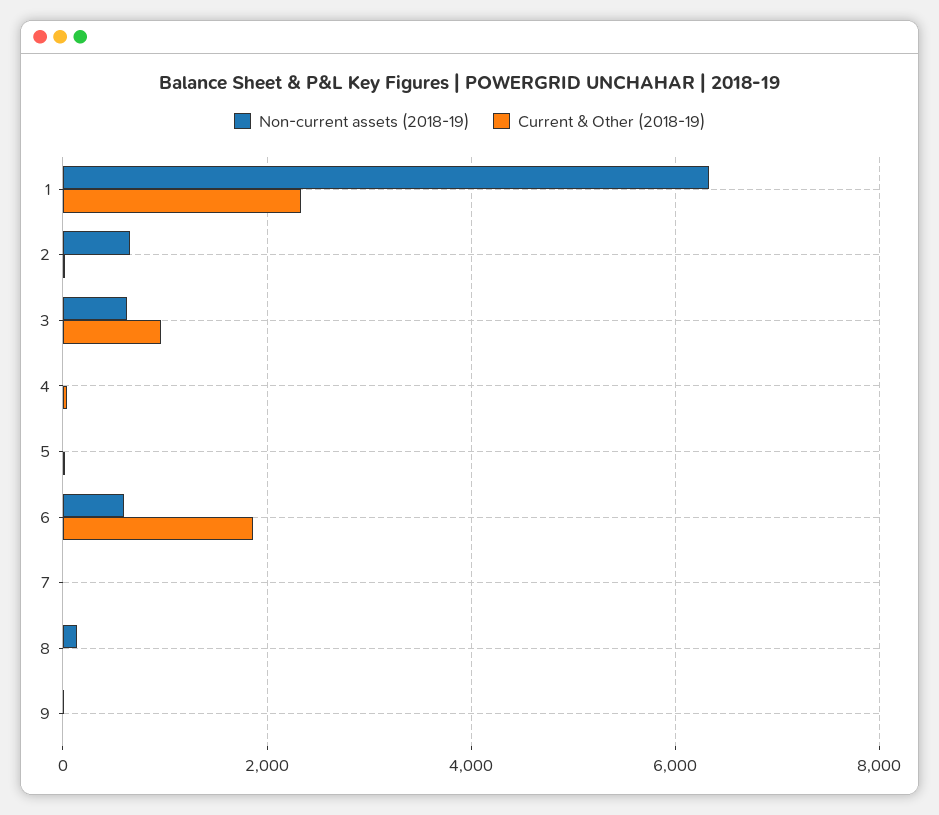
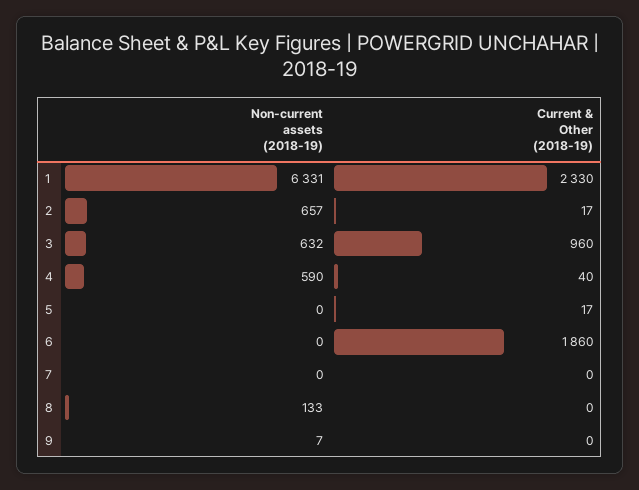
Non-current assets (2018-19), 4: 0 -> 590
Non-current assets (2018-19), 6: 600 -> 0

